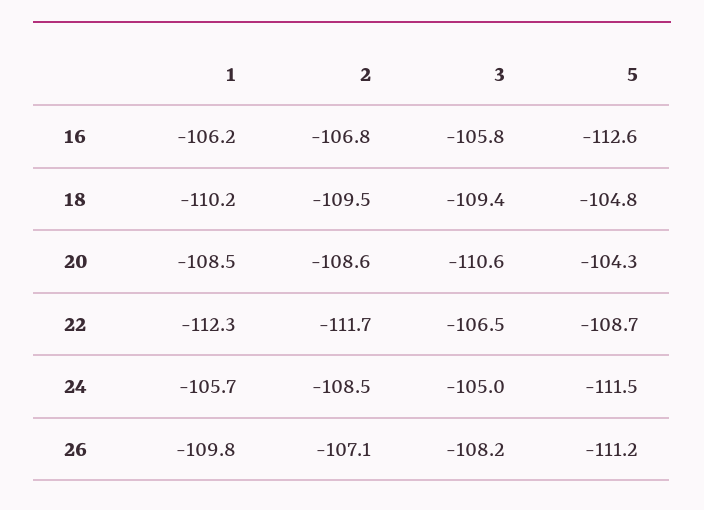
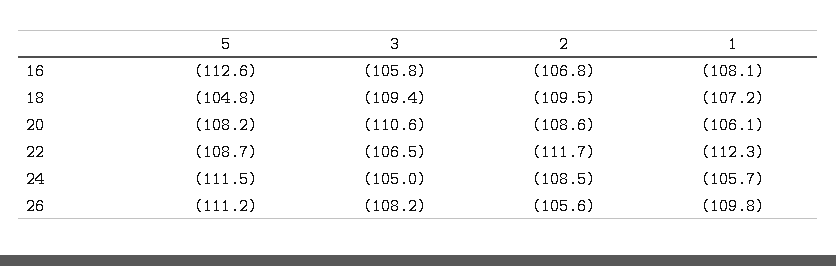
1, 16: -106.2 -> -108.1
1, 18: -110.2 -> -107.2
1, 20: -108.5 -> -106.1
5, 20: -104.3 -> -108.2
2, 26: -107.1 -> -105.6

